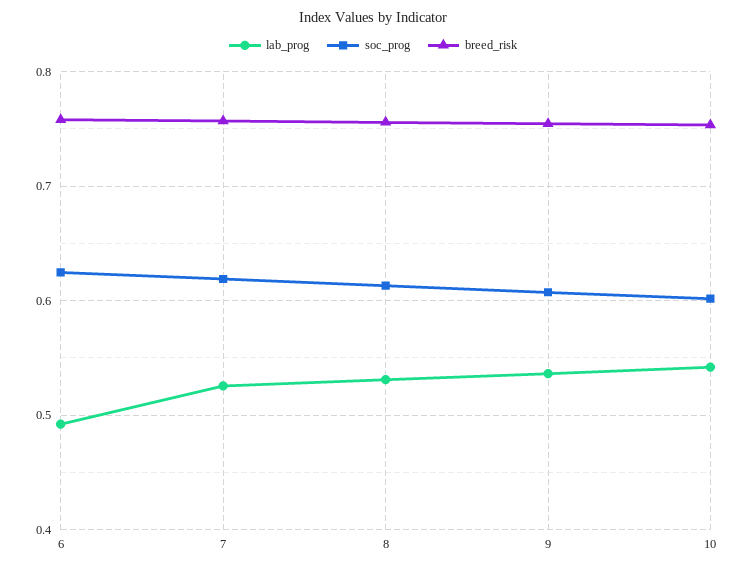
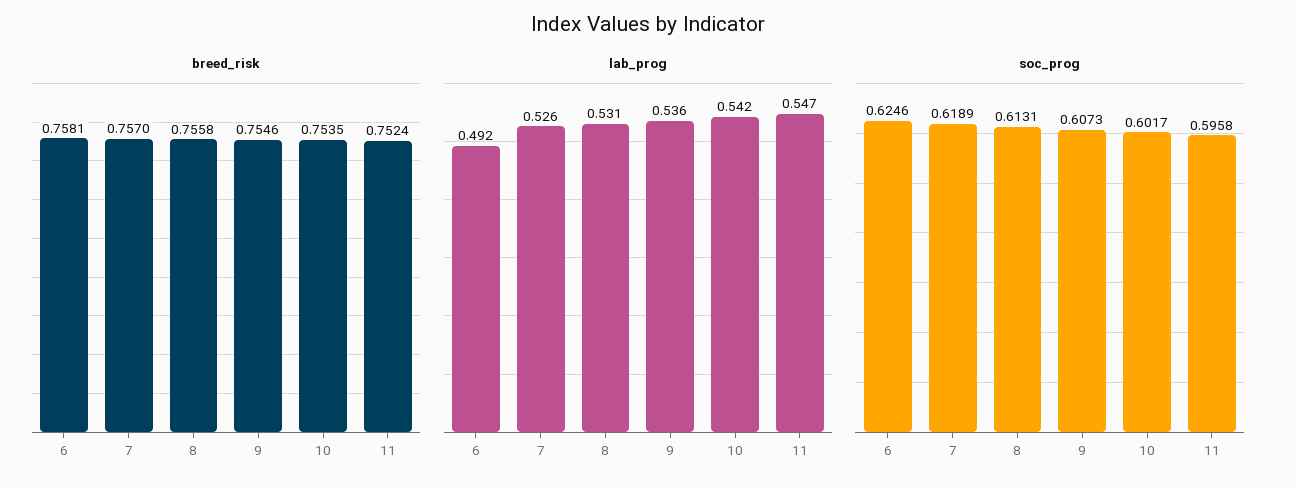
breed_risk, 11: none -> 0.7524
lab_prog, 11: none -> 0.547
soc_prog, 11: none -> 0.5958

